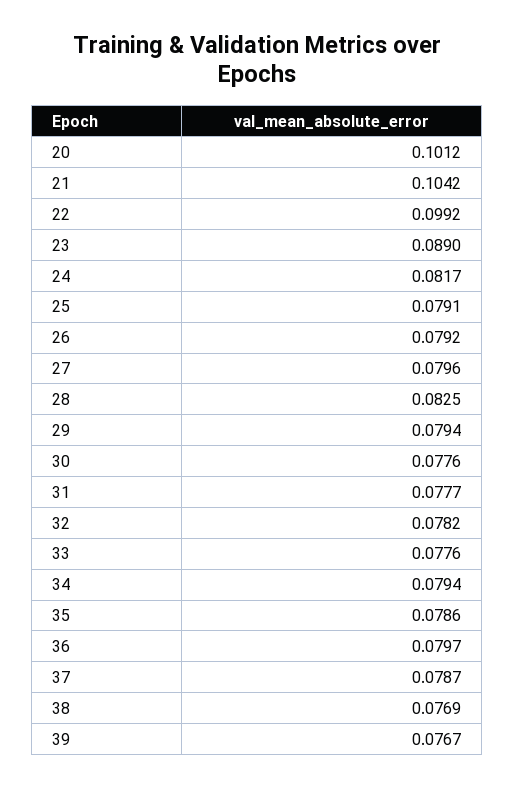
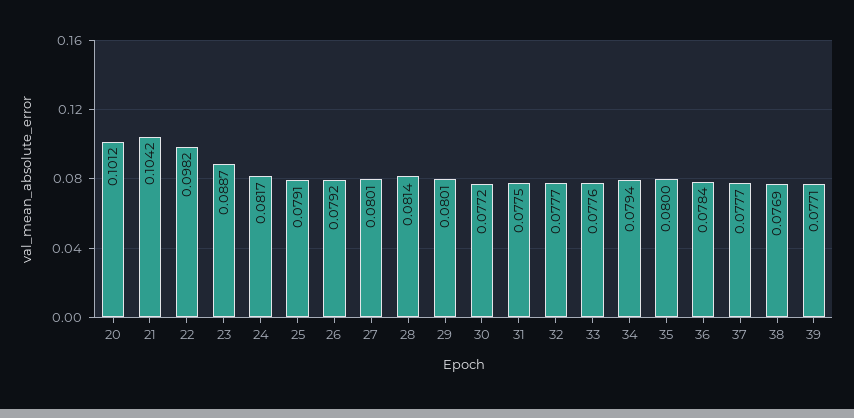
22: 0.0992 -> 0.0982
23: 0.089 -> 0.0887
27: 0.0796 -> 0.0801
28: 0.0825 -> 0.0814
29: 0.0794 -> 0.0801
30: 0.0776 -> 0.0772
31: 0.0777 -> 0.0775
32: 0.0782 -> 0.0777
35: 0.0786 -> 0.08
36: 0.0797 -> 0.0784
37: 0.0787 -> 0.0777
39: 0.0767 -> 0.0771

